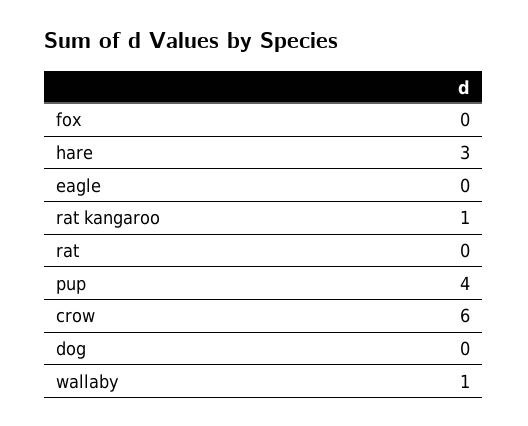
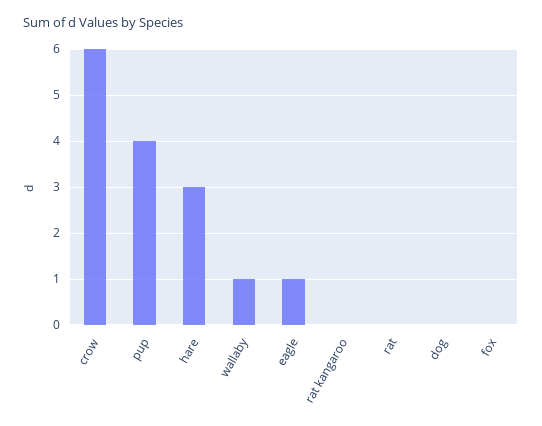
eagle: 0 -> 1
rat kangaroo: 1 -> 0

